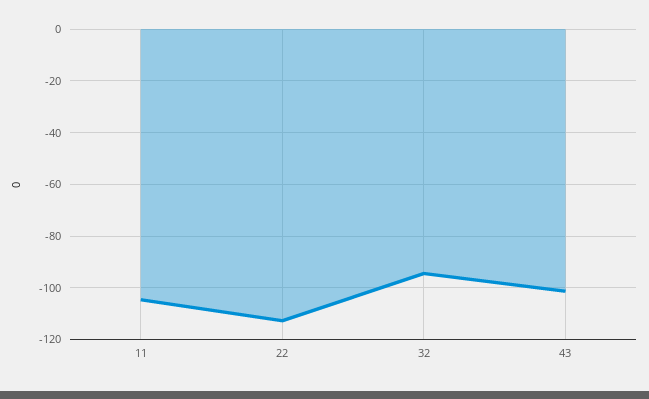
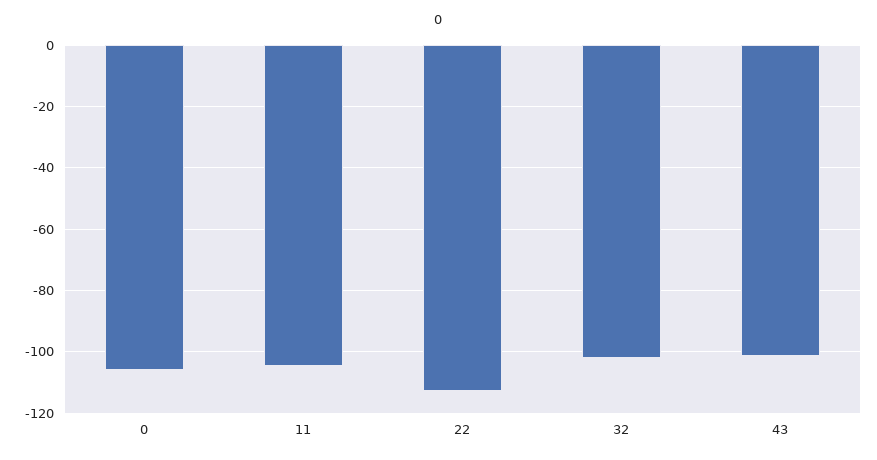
32: -95 -> -102
0: none -> -106

